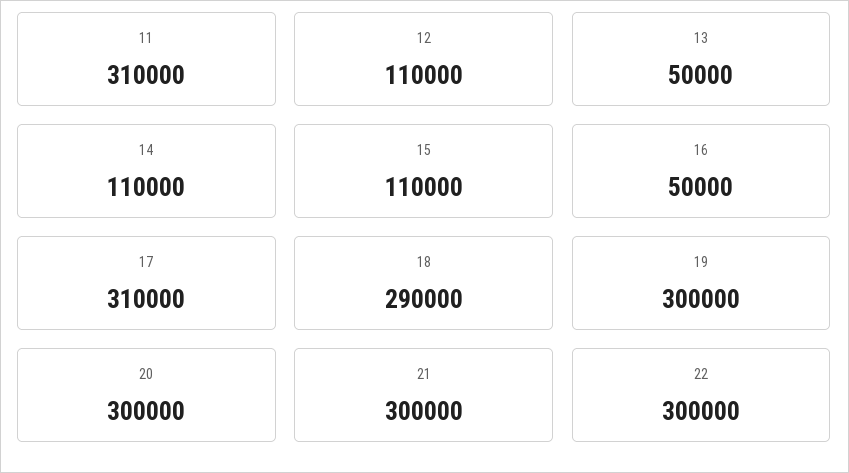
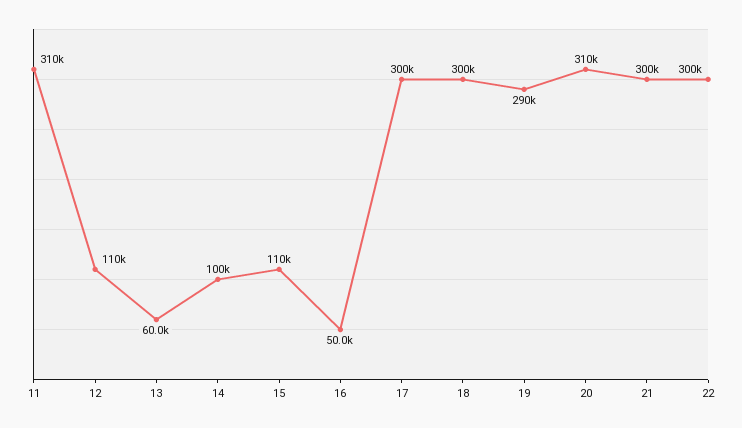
13: 50000 -> 60000
14: 110000 -> 100000
17: 310000 -> 300000
18: 290000 -> 300000
19: 300000 -> 290000
20: 300000 -> 310000

